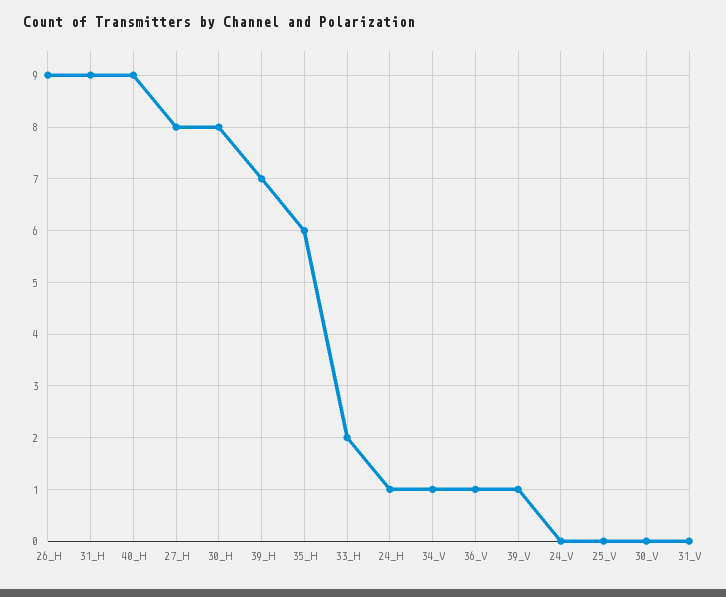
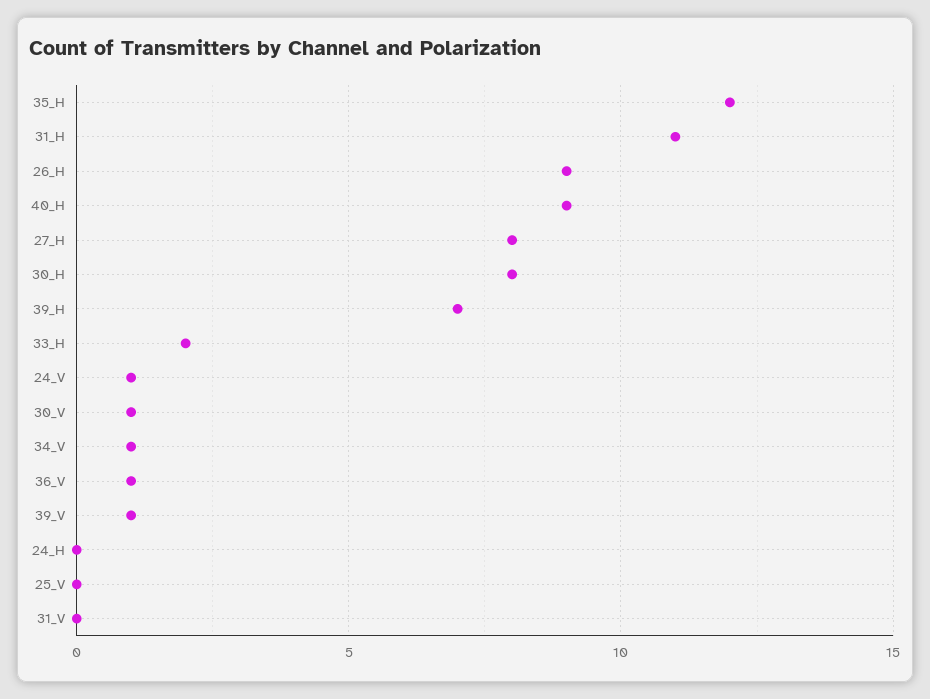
31_H: 9 -> 11
35_H: 6 -> 12
24_H: 1 -> 0
24_V: 0 -> 1
30_V: 0 -> 1

